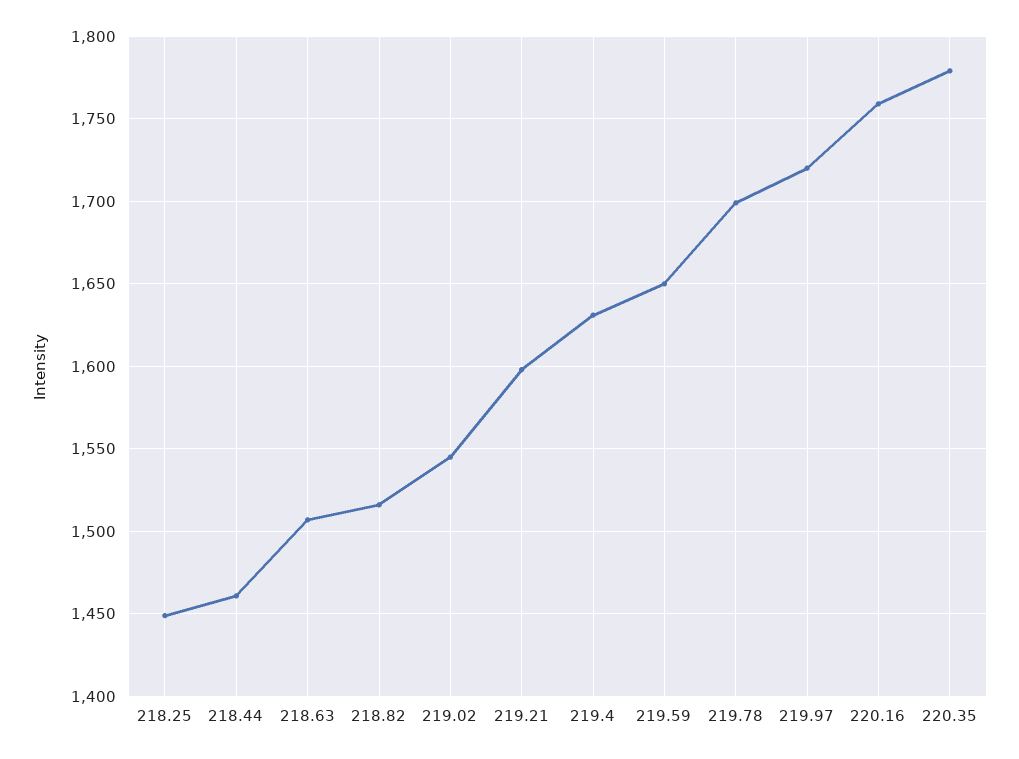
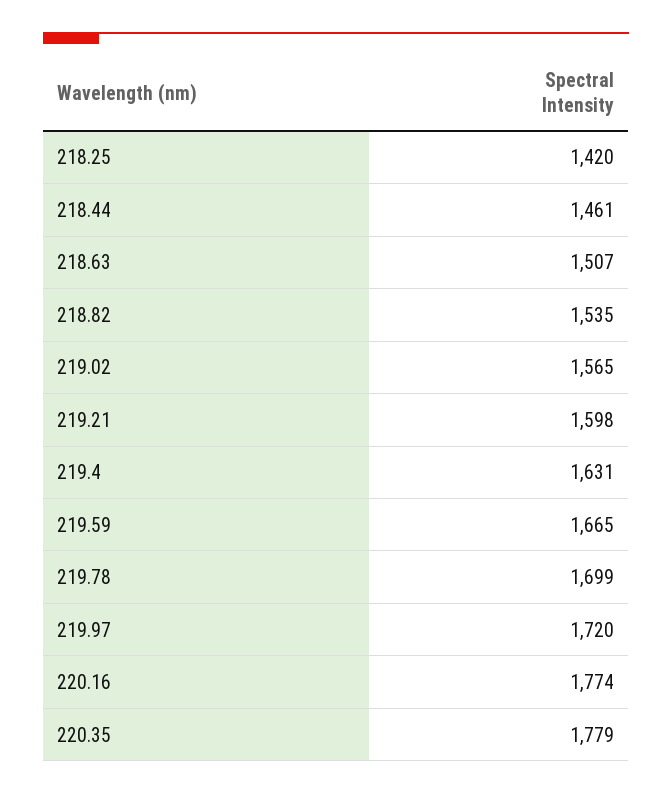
218.25: 1450 -> 1420
218.82: 1515 -> 1535
219.02: 1545 -> 1565
219.59: 1650 -> 1665
220.16: 1760 -> 1774

